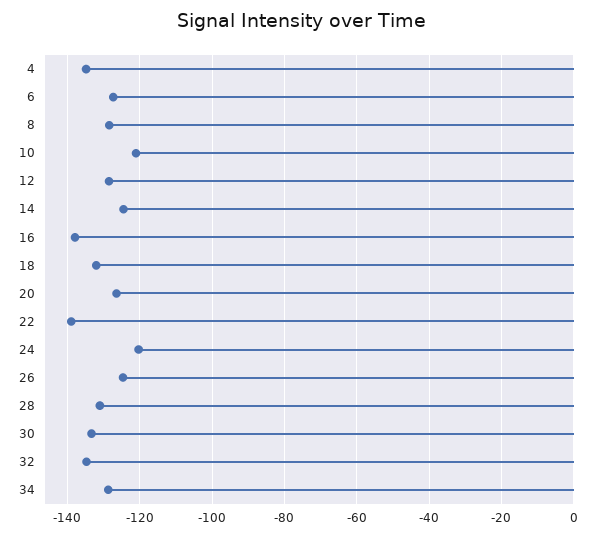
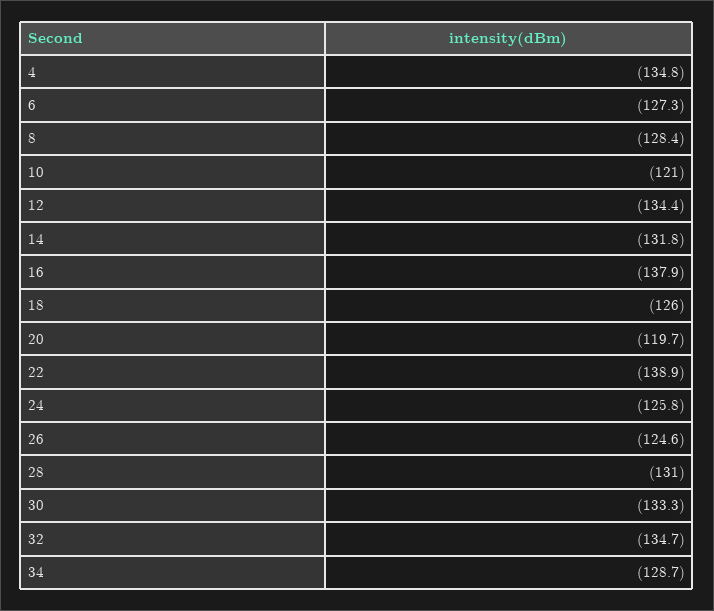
12: -128 -> -134.4
14: -124 -> -131.8
18: -132 -> -126
20: -126 -> -119.7
24: -120 -> -125.8

